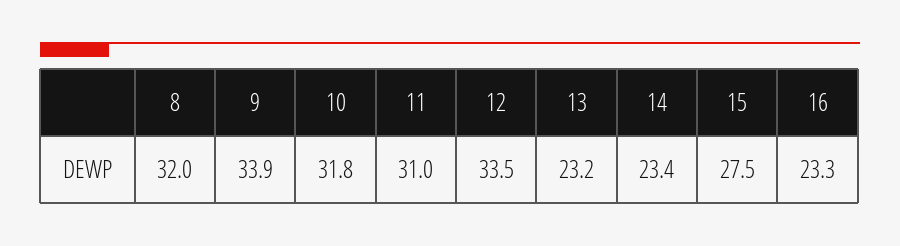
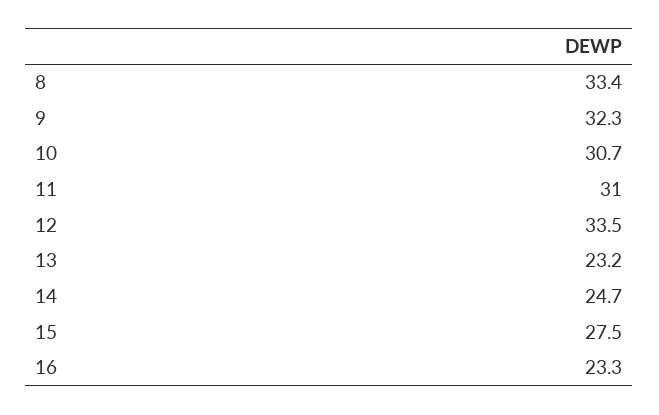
8: 32 -> 33.4
9: 33.9 -> 32.3
10: 31.8 -> 30.7
14: 23.4 -> 24.7

